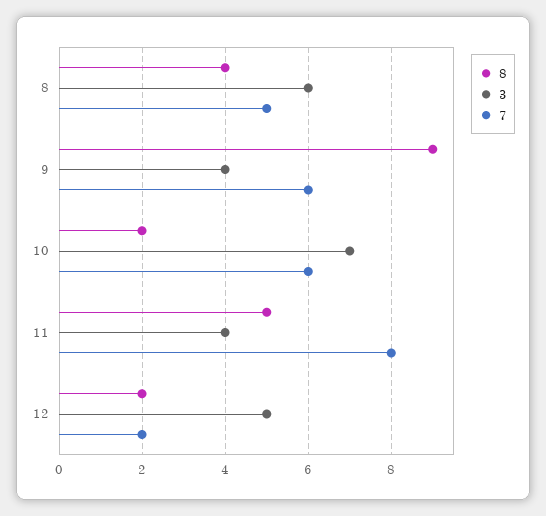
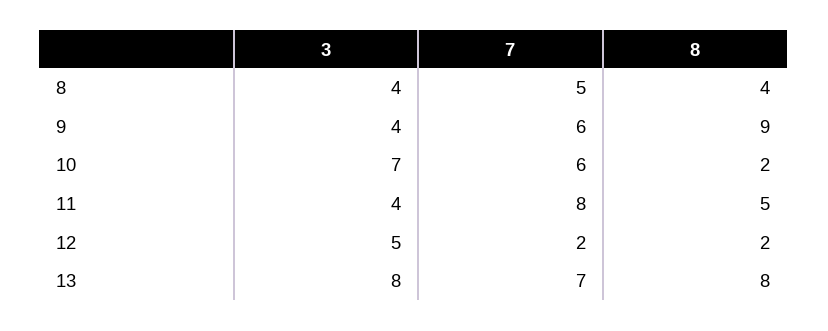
3, 8: 6 -> 4
3, 13: none -> 8
7, 13: none -> 7
8, 13: none -> 8

